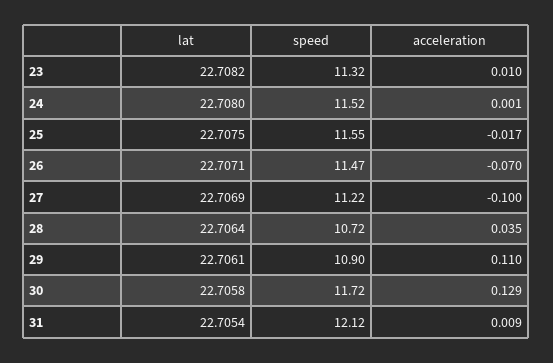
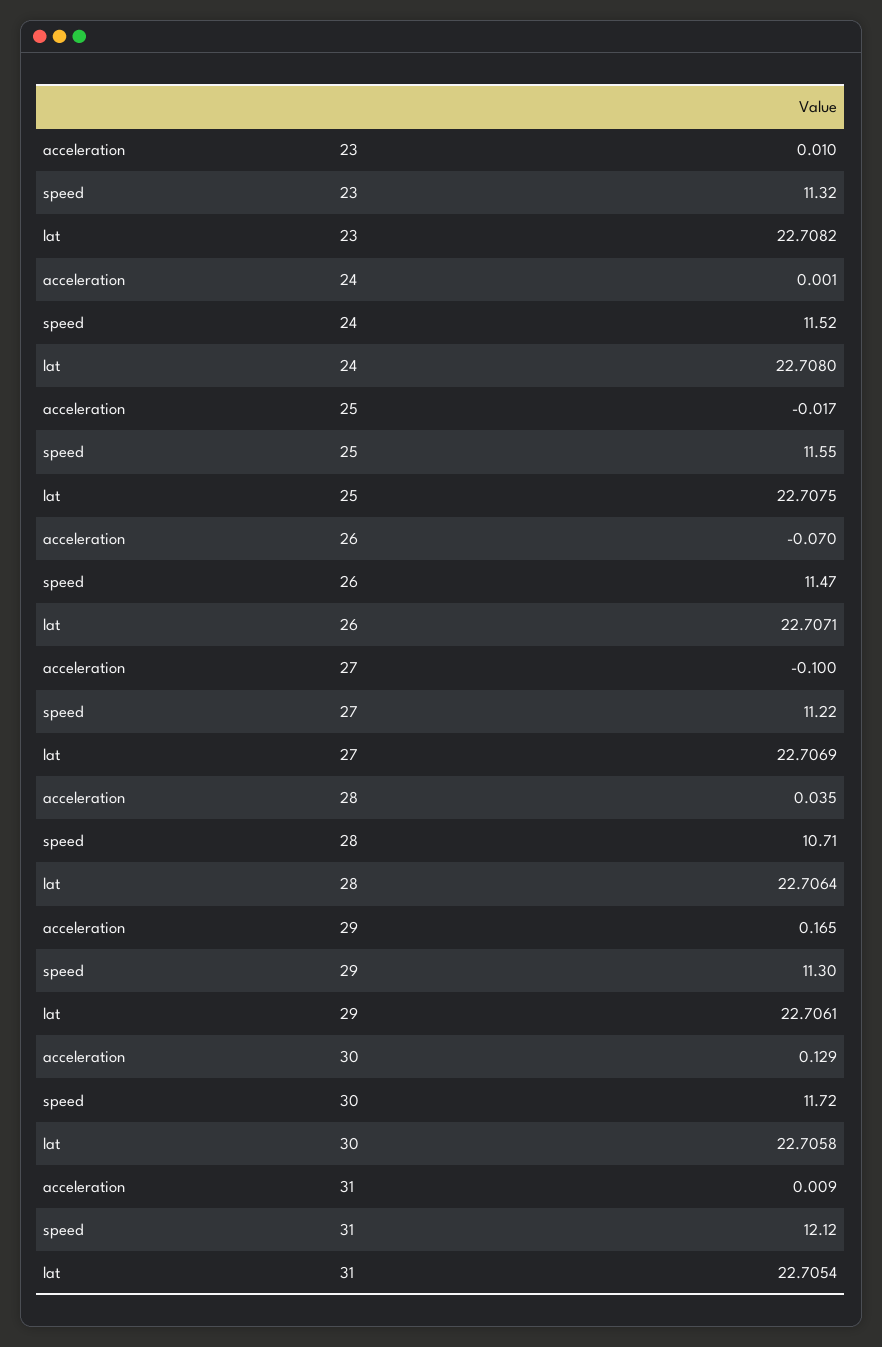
speed, 28: 10.72 -> 10.71
speed, 29: 10.9 -> 11.3
acceleration, 29: 0.11 -> 0.165

